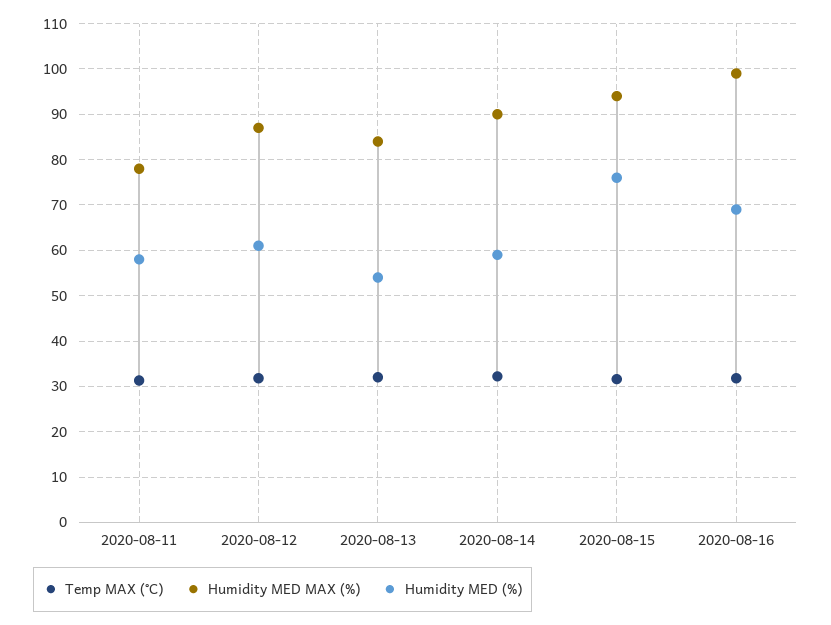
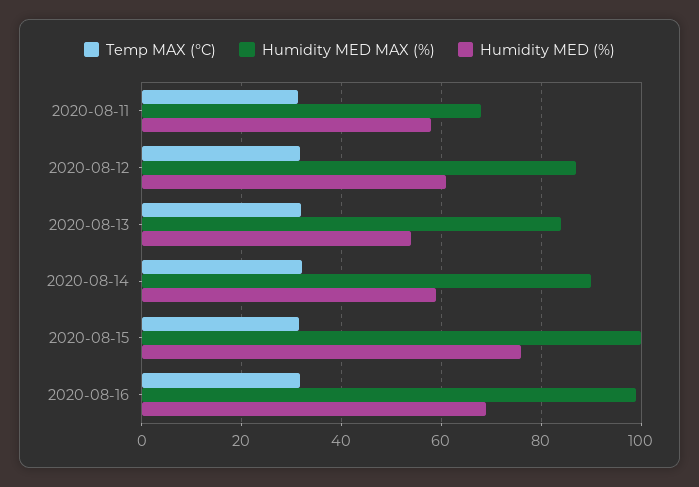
Humidity MED MAX (%), 2020-08-11: 78 -> 68
Humidity MED MAX (%), 2020-08-15: 94 -> 100

